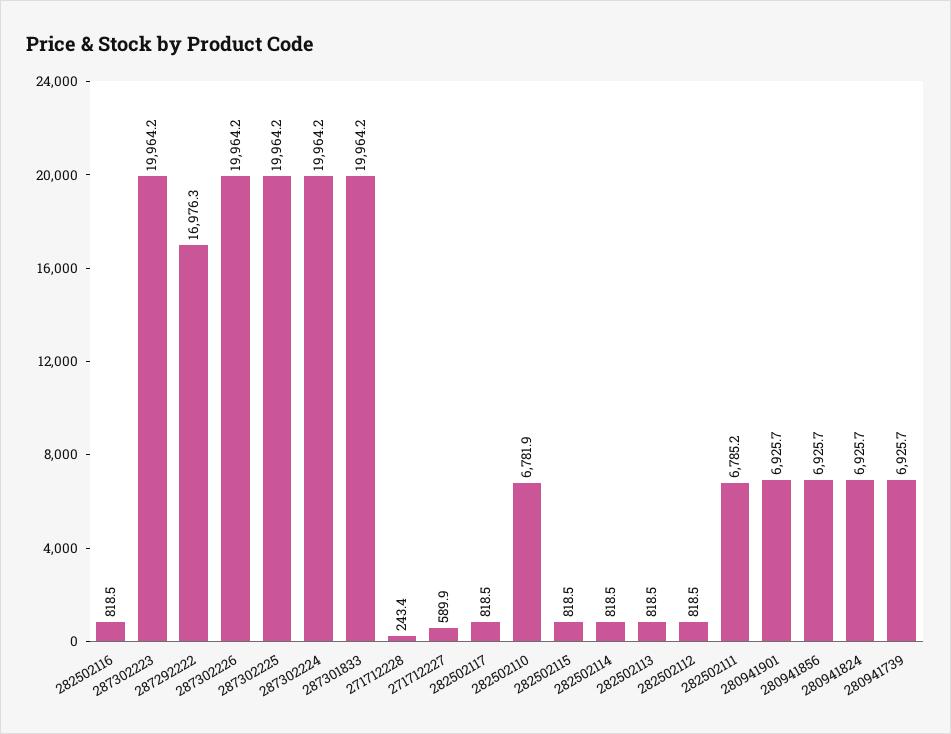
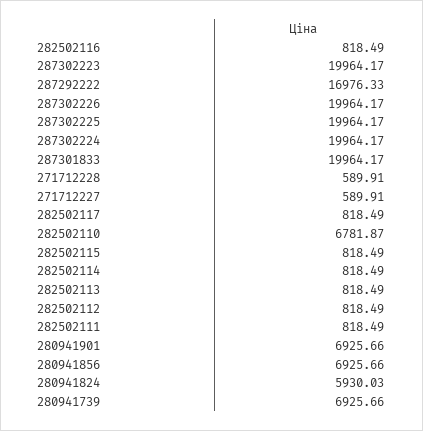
271712228: 243.4 -> 589.91
282502111: 6785.2 -> 818.49
280941824: 6925.7 -> 5930.03

